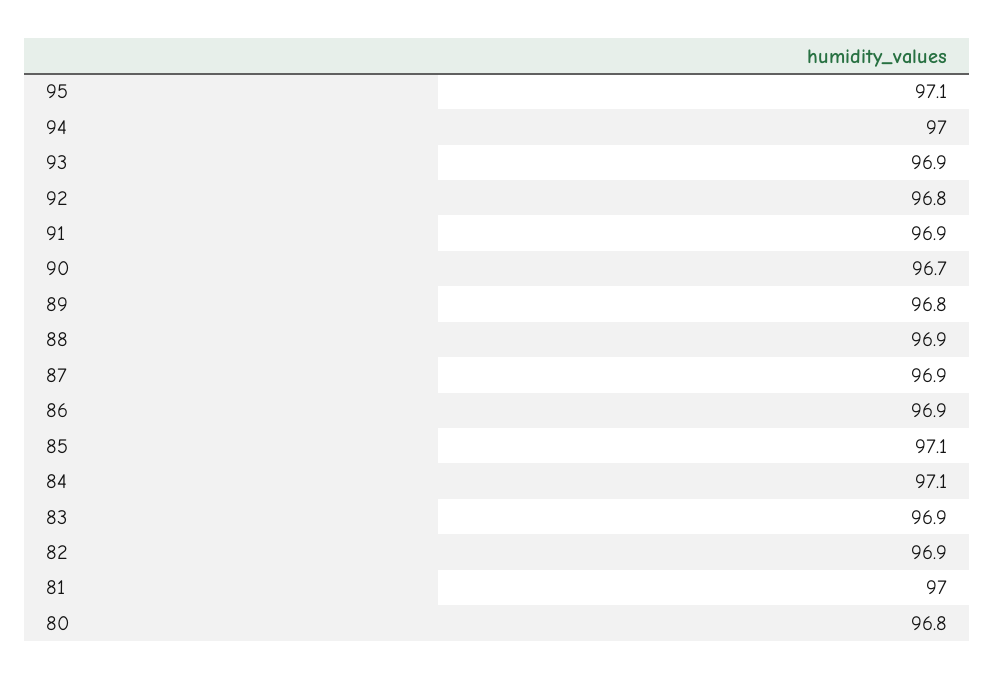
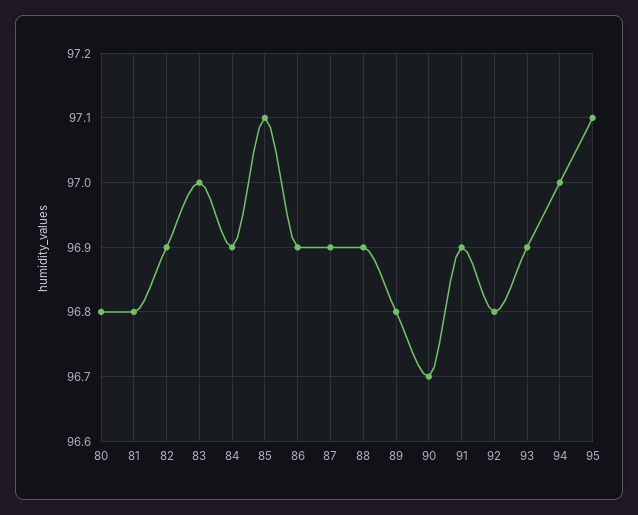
84: 97.1 -> 96.9
83: 96.9 -> 97
81: 97 -> 96.8

